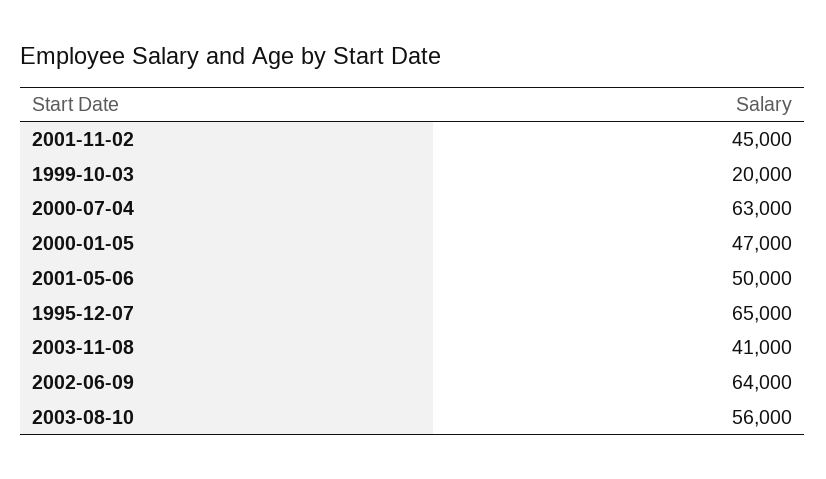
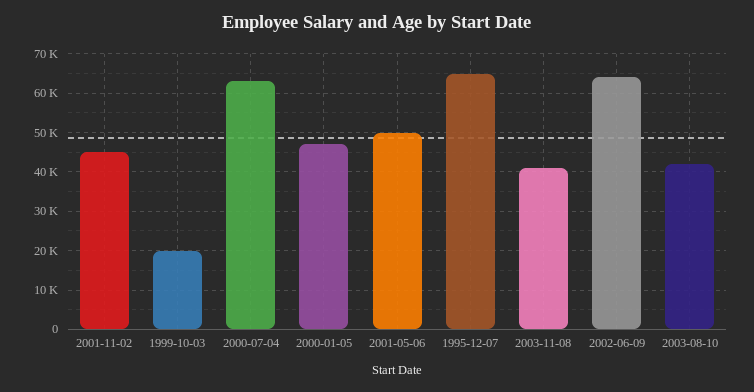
2003-08-10: 56000 -> 42000

